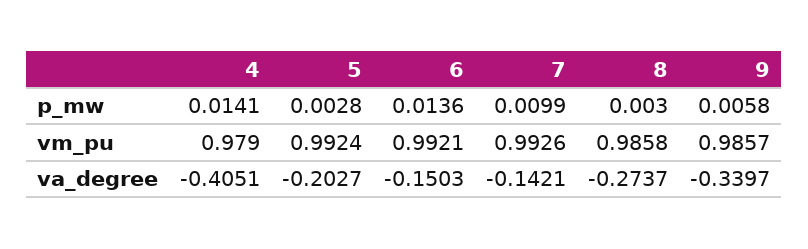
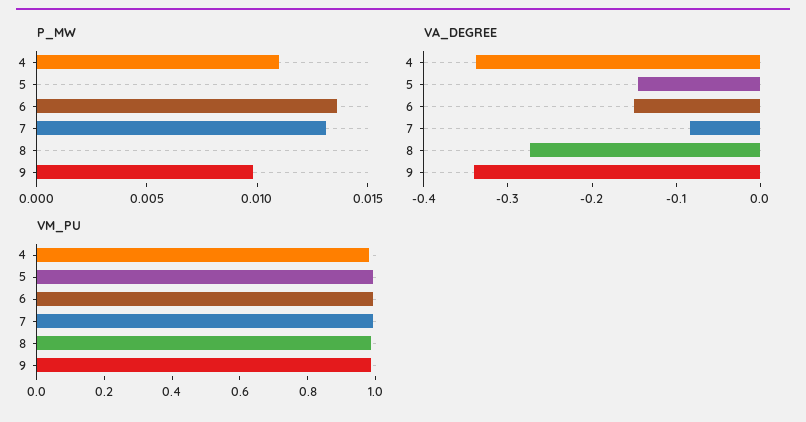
p_mw, 4: 0.0141 -> 0.011
p_mw, 5: 0.0028 -> 0
p_mw, 7: 0.0099 -> 0.013
p_mw, 8: 0.003 -> 0
p_mw, 9: 0.0058 -> 0.01
va_degree, 4: -0.4051 -> -0.34
va_degree, 5: -0.2027 -> -0.14
va_degree, 7: -0.1421 -> -0.08

